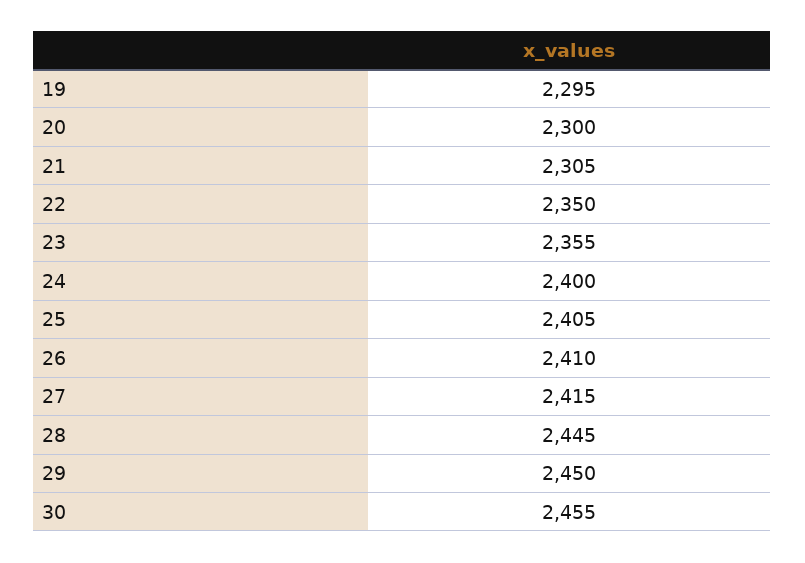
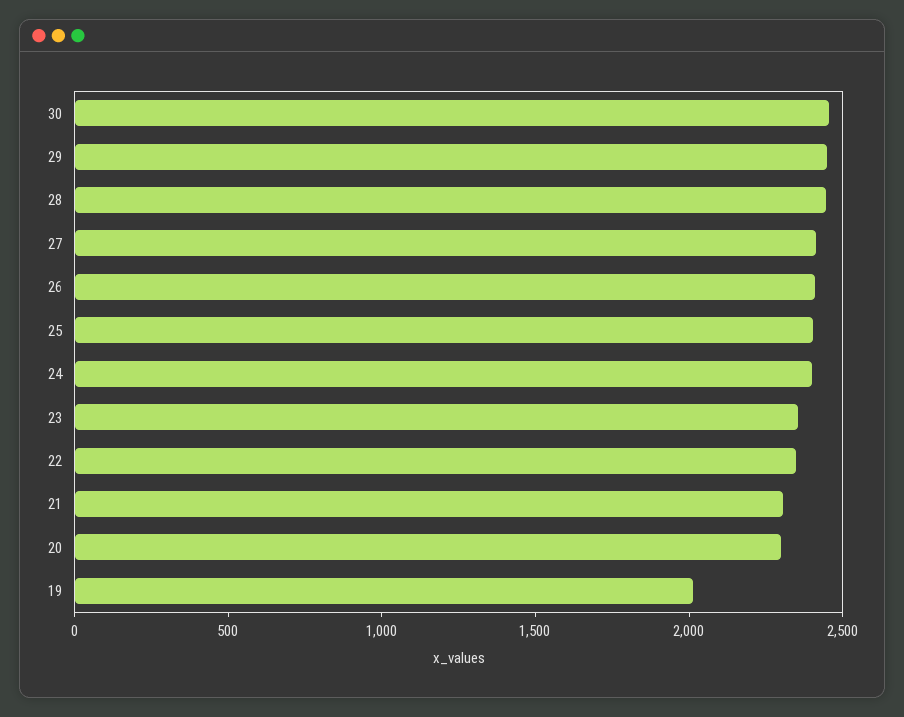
19: 2295 -> 2000

